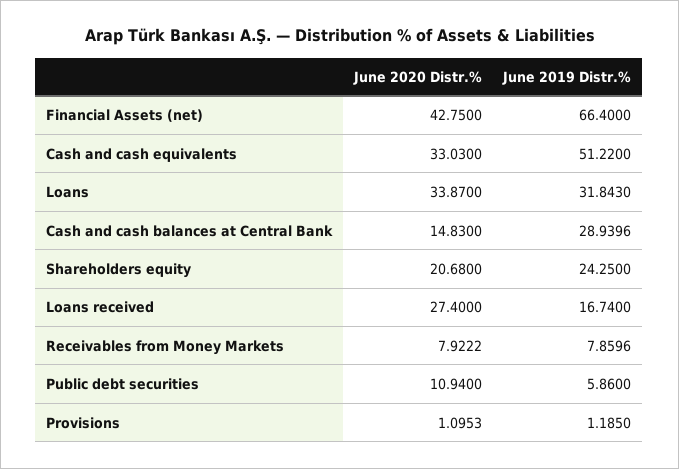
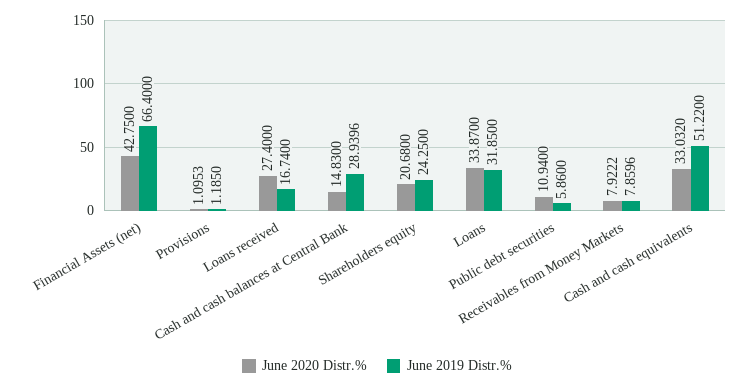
June 2020 Distr.%, Cash and cash equivalents: 33.03 -> 33.032
June 2019 Distr.%, Loans: 31.843 -> 31.85

